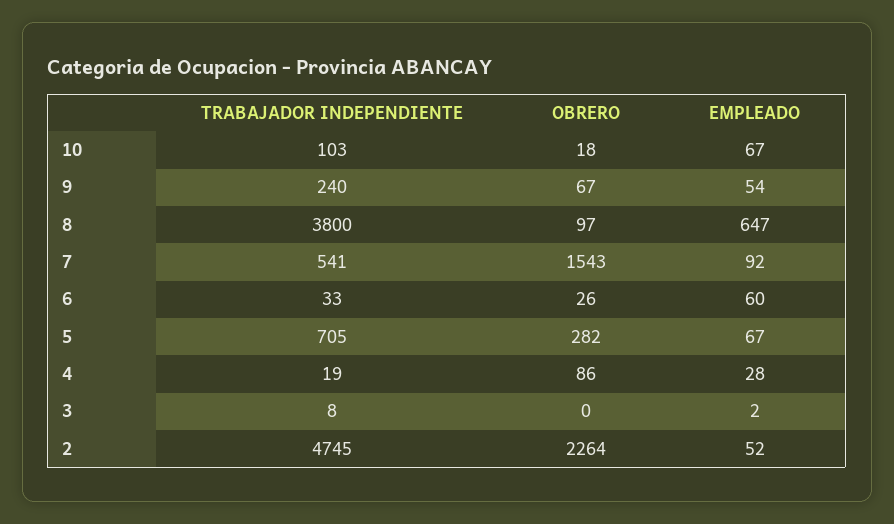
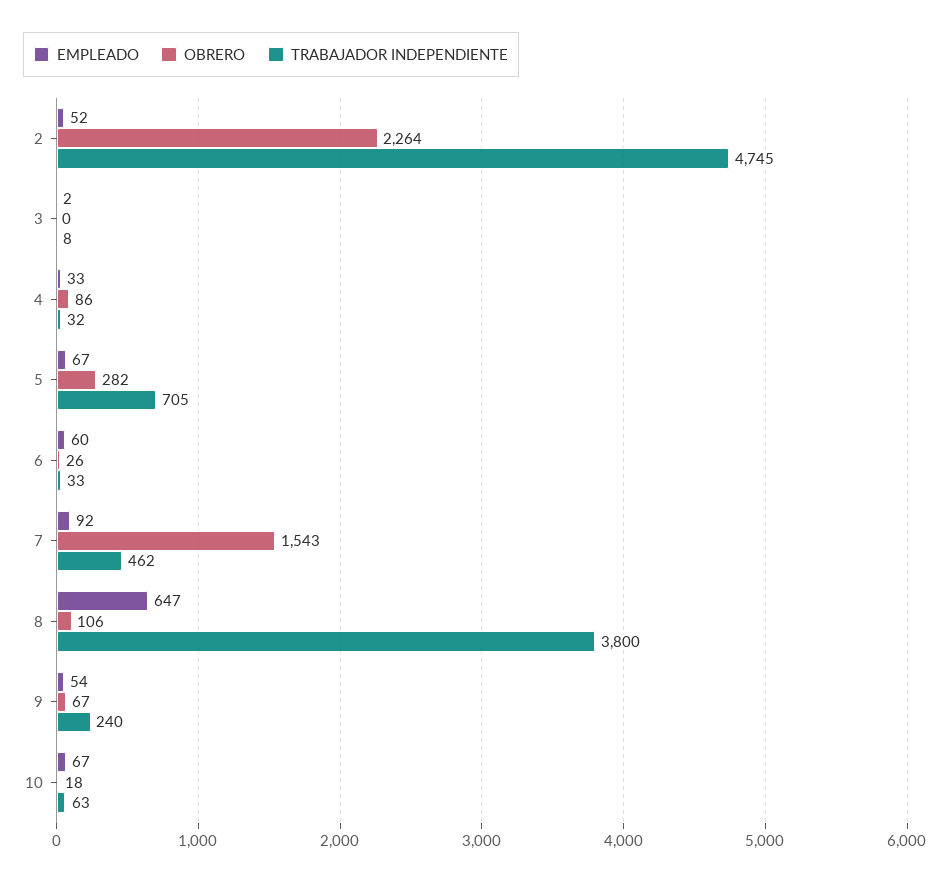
TRABAJADOR INDEPENDIENTE, 10: 103 -> 63
OBRERO, 8: 97 -> 106
TRABAJADOR INDEPENDIENTE, 7: 541 -> 462
TRABAJADOR INDEPENDIENTE, 4: 19 -> 32
EMPLEADO, 4: 28 -> 33

